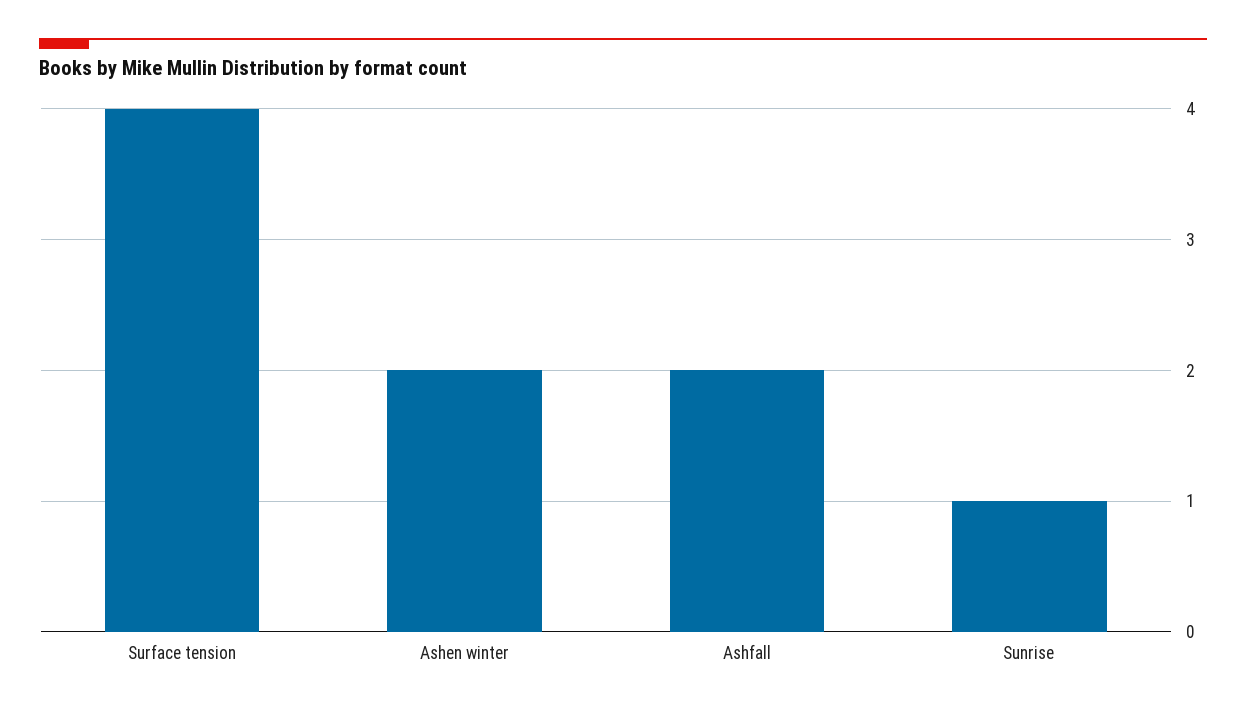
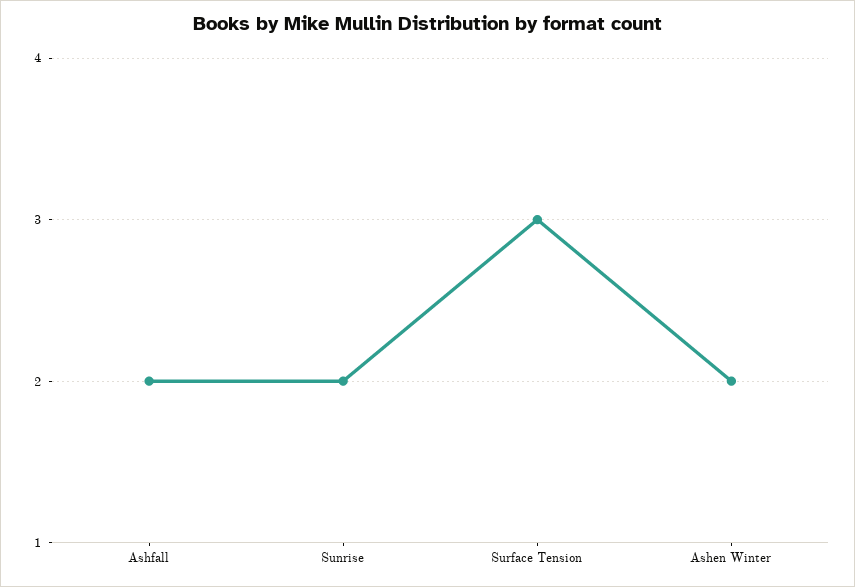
Surface tension: 4 -> 3
Sunrise: 1 -> 2

